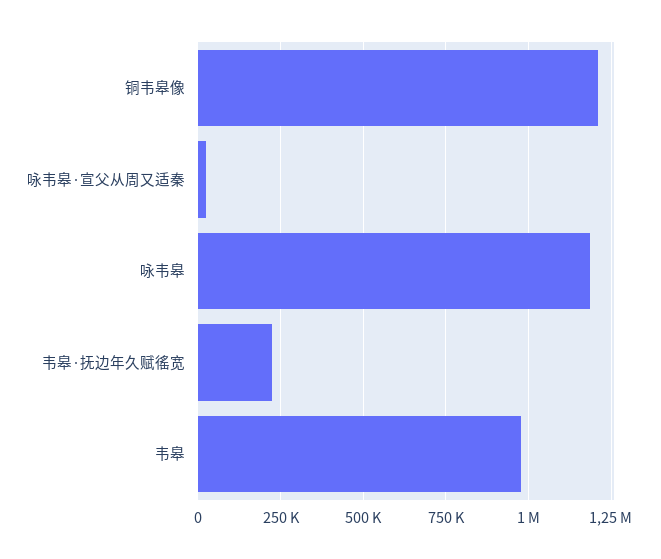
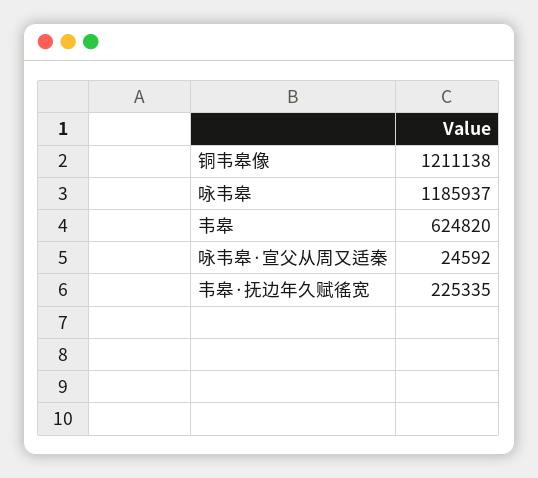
韦皋: 975000 -> 624820

